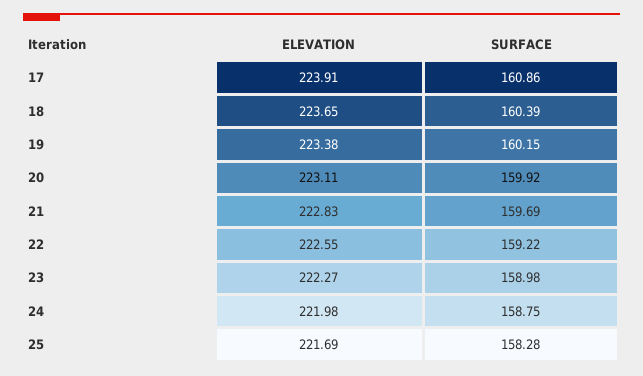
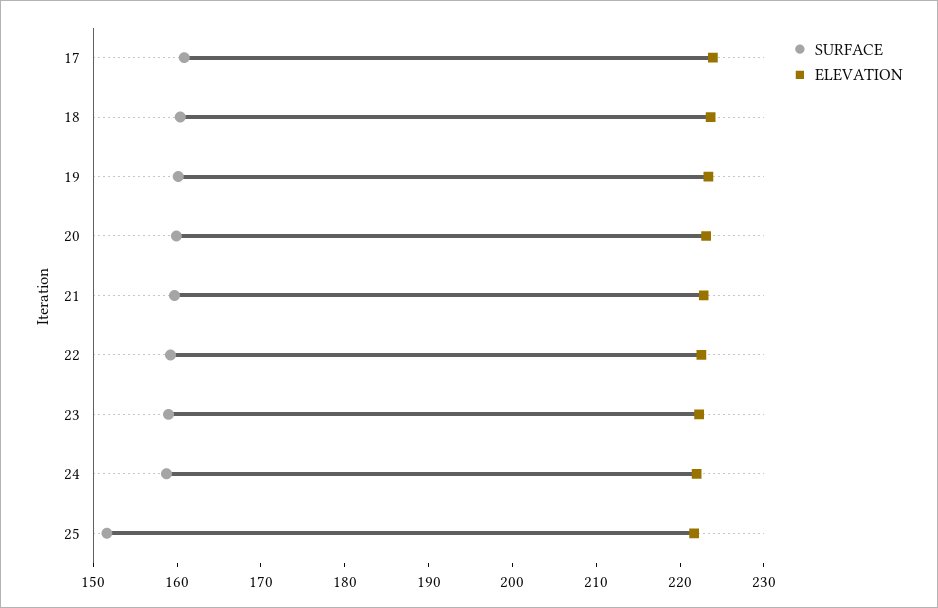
SURFACE, 25: 158.28 -> 152

